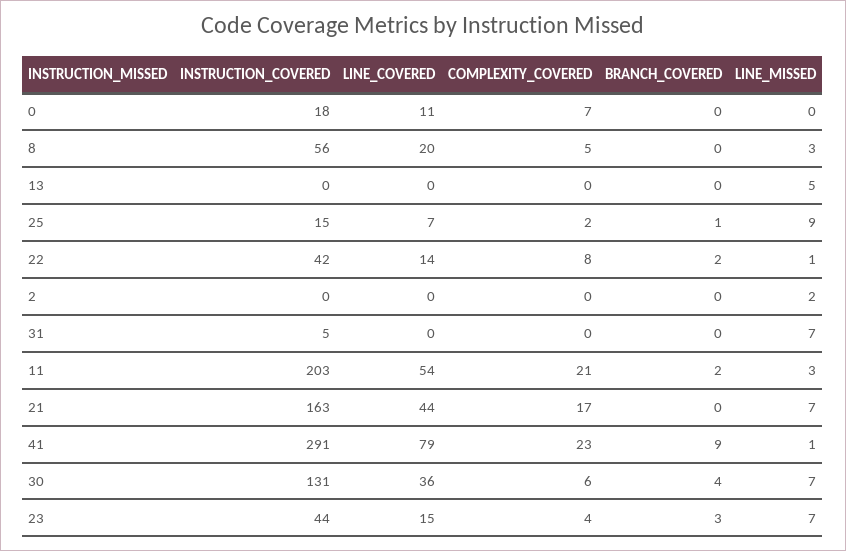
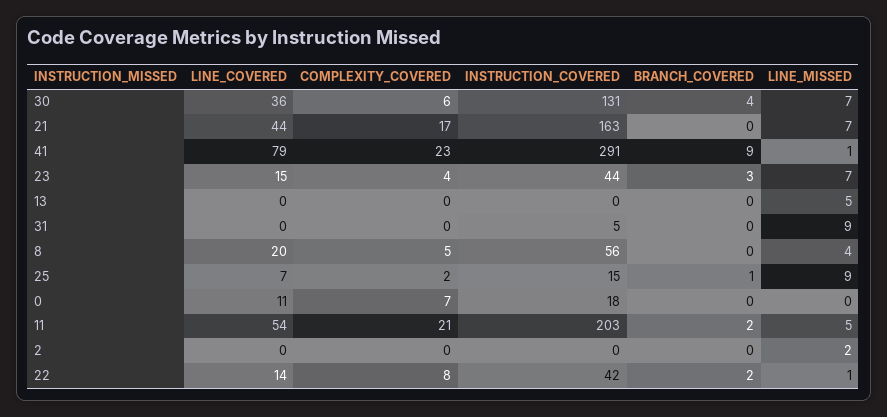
LINE_MISSED, 8: 3 -> 4
LINE_MISSED, 31: 7 -> 9
LINE_MISSED, 11: 3 -> 5

